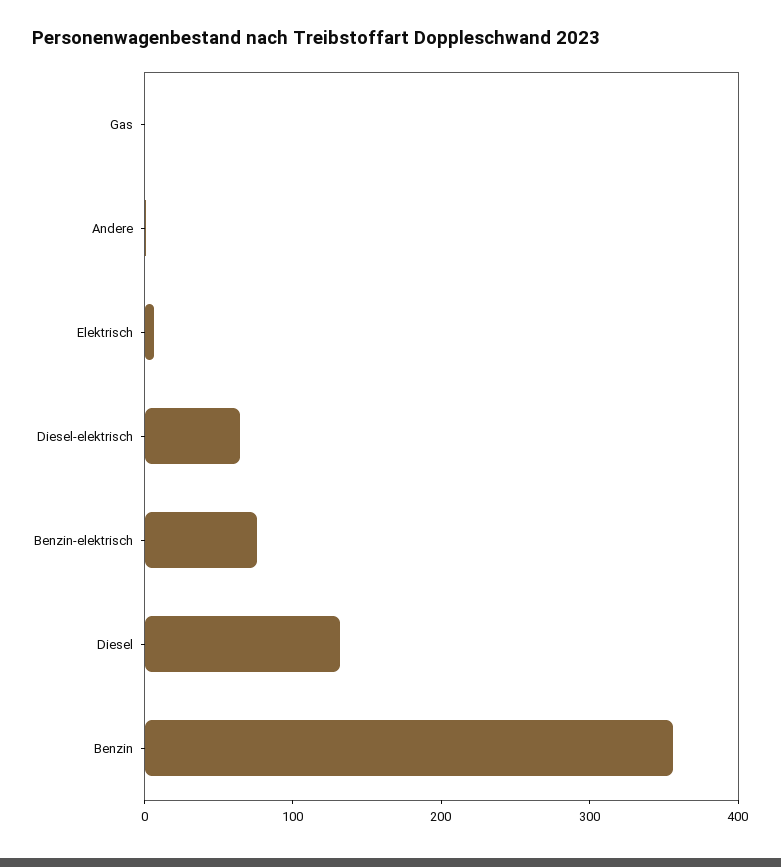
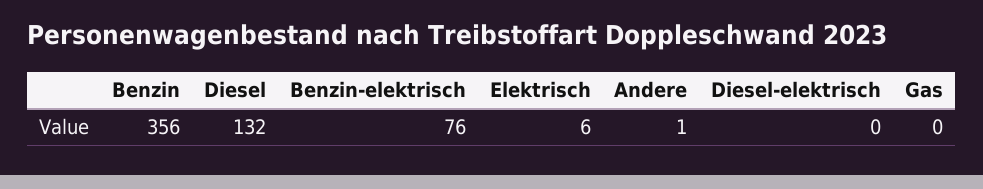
Diesel-elektrisch: 60 -> 0

